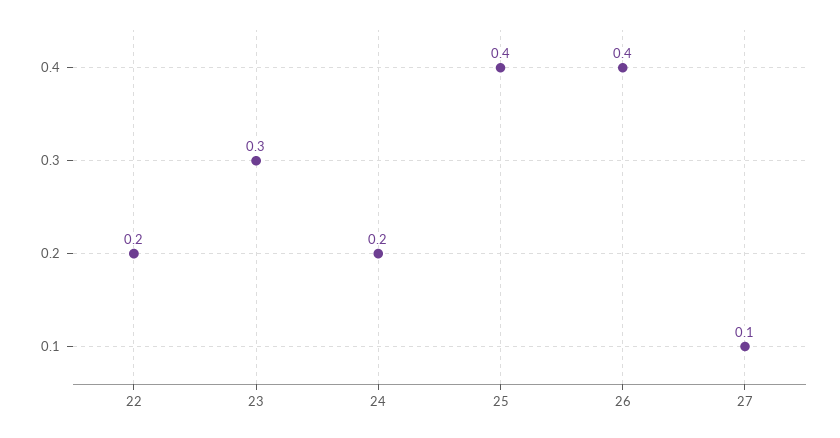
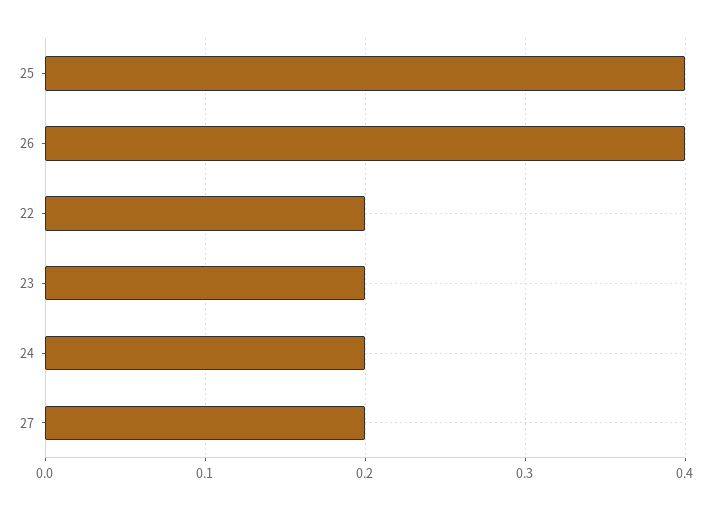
23: 0.3 -> 0.2
27: 0.1 -> 0.2

